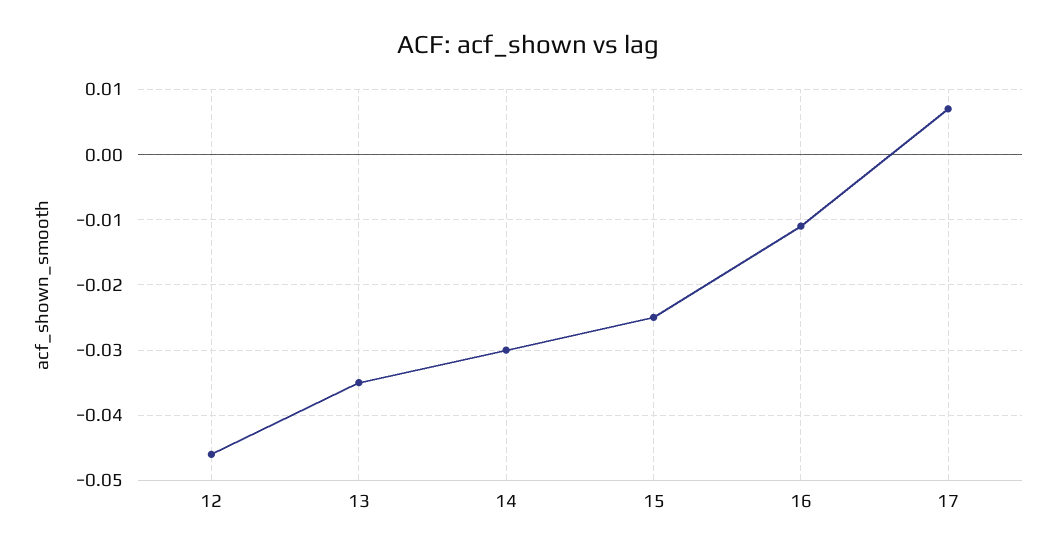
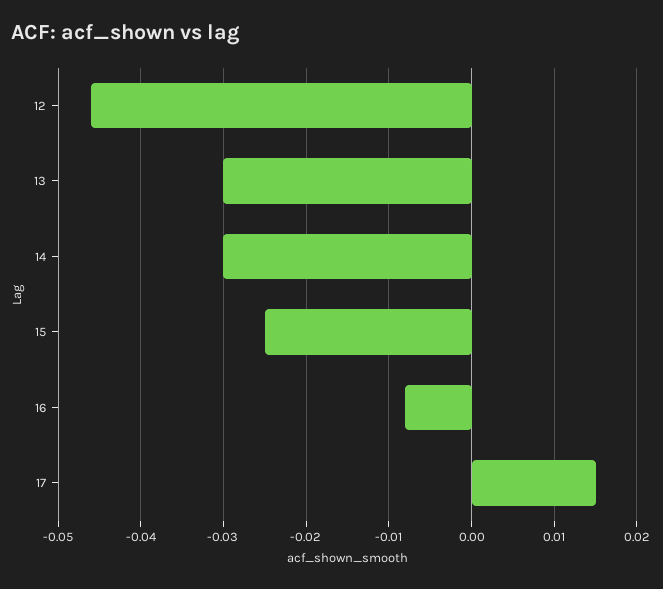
13: -0.035 -> -0.03
16: -0.011 -> -0.008
17: 0.007 -> 0.015

